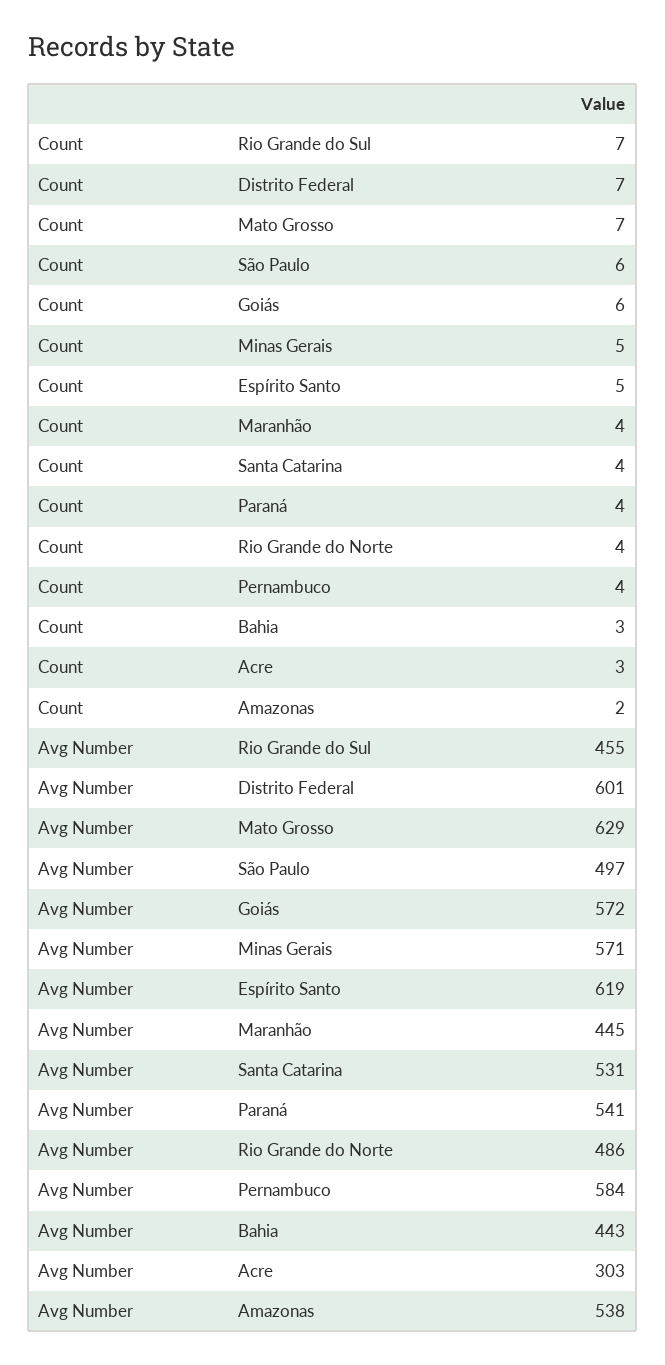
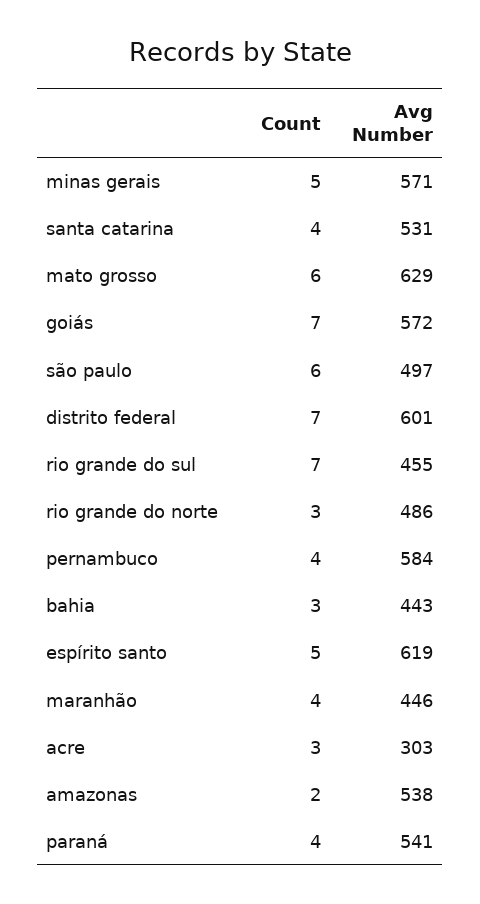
Count, Mato Grosso: 7 -> 6
Count, Goiás: 6 -> 7
Count, Rio Grande do Norte: 4 -> 3
Avg Number, Maranhão: 445 -> 446

